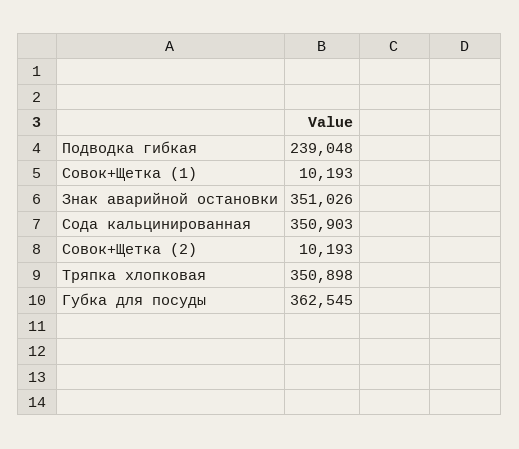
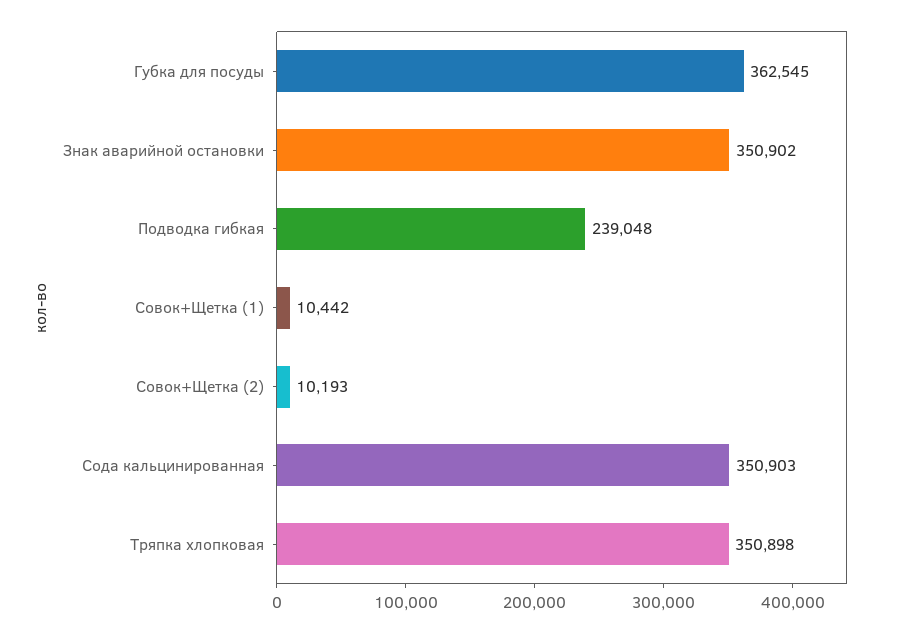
Совок+Щетка (1): 10193 -> 10442
Знак аварийной остановки: 351026 -> 350902

